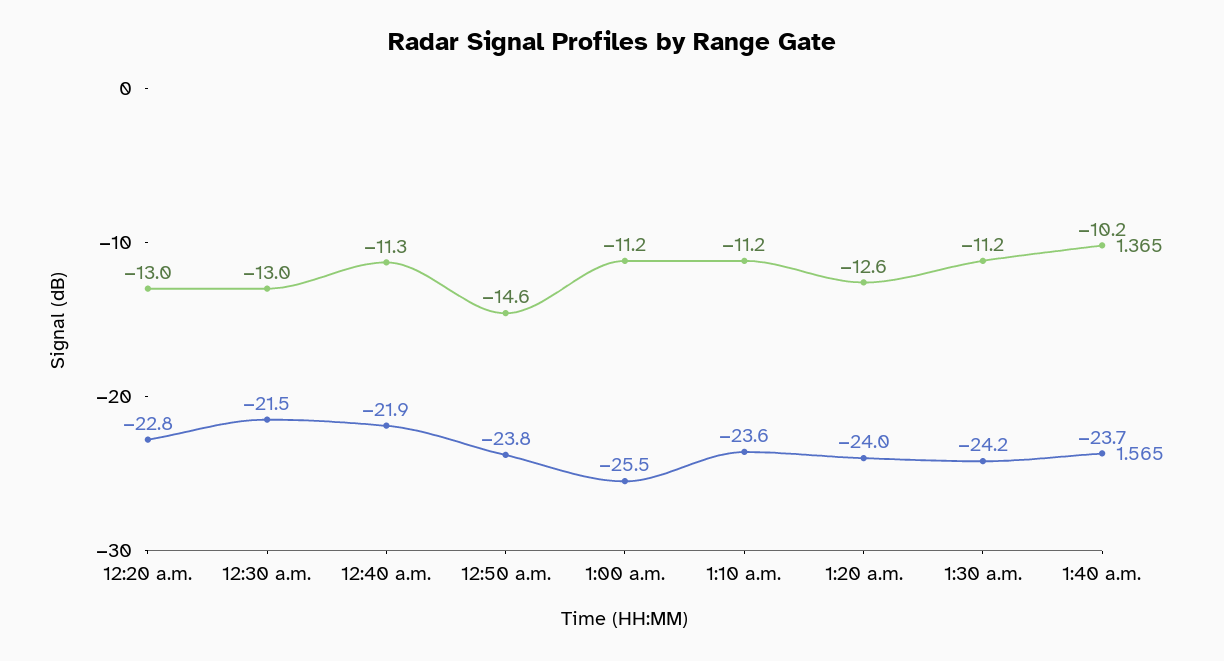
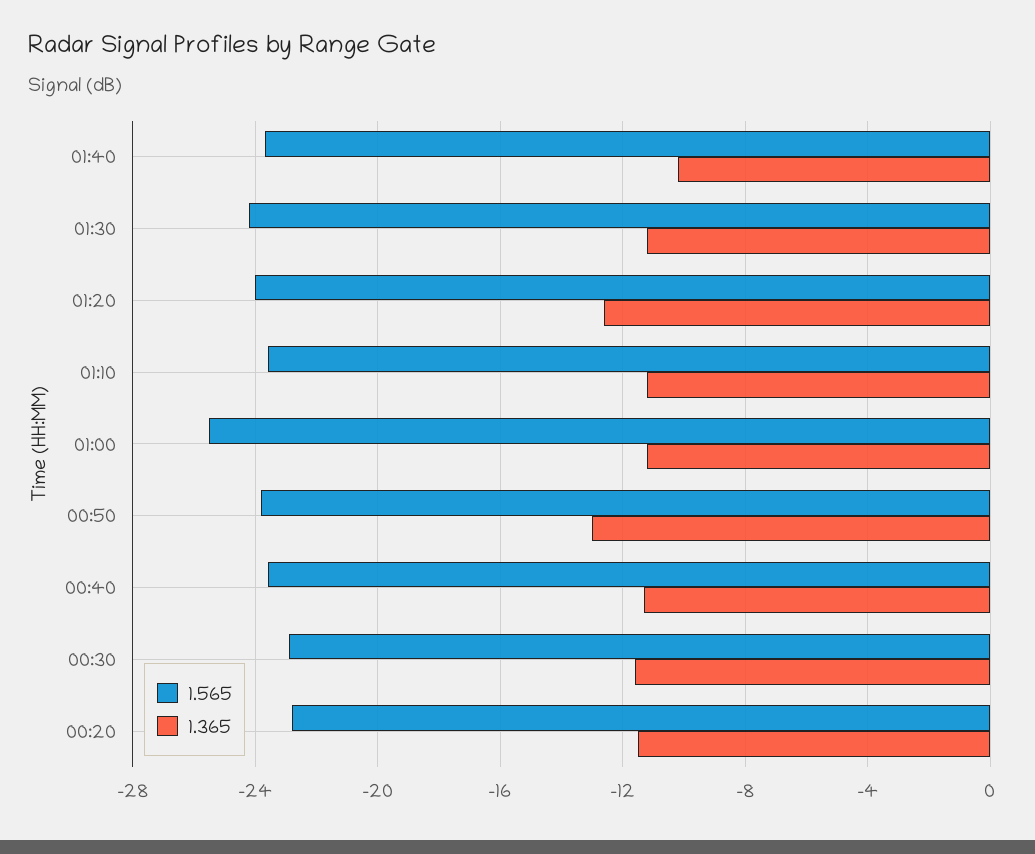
1.365, 12:20 a.m.: -13 -> -11.5
1.365, 12:30 a.m.: -13 -> -11.5
1.565, 12:30 a.m.: -21.5 -> -23
1.565, 12:40 a.m.: -21.9 -> -23.5
1.365, 12:50 a.m.: -14.6 -> -13

